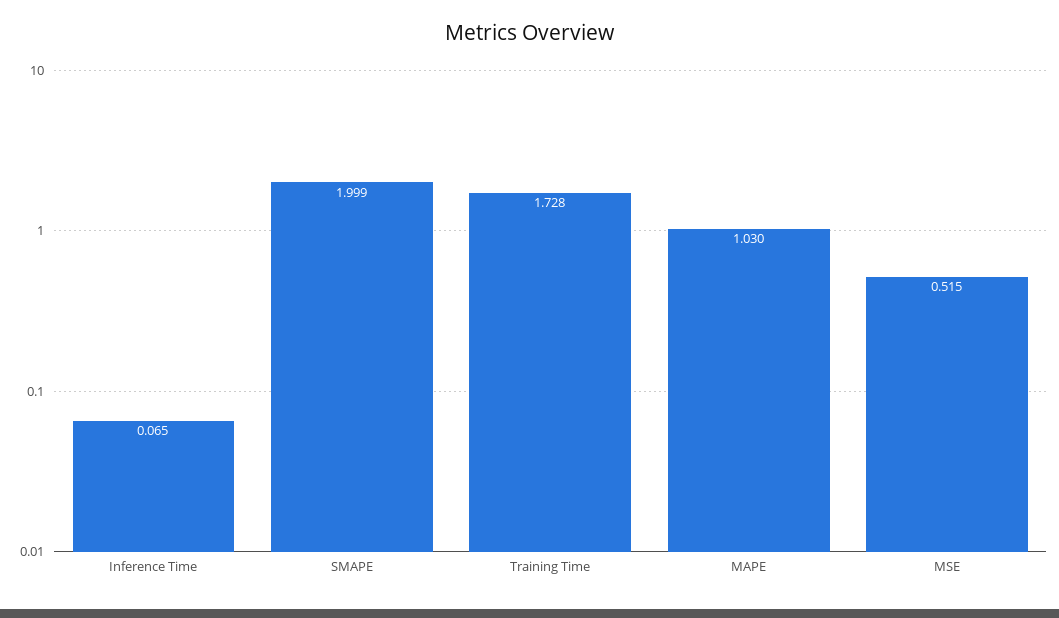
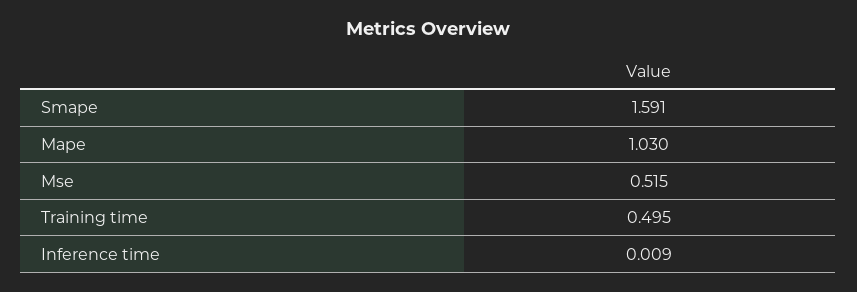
Inference Time: 0.065 -> 0.009
SMAPE: 1.999 -> 1.591
Training Time: 1.728 -> 0.495

